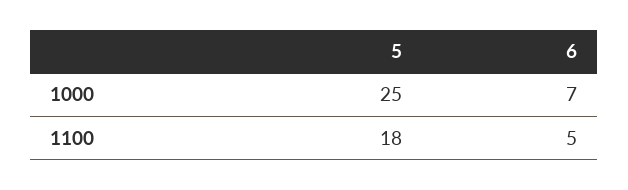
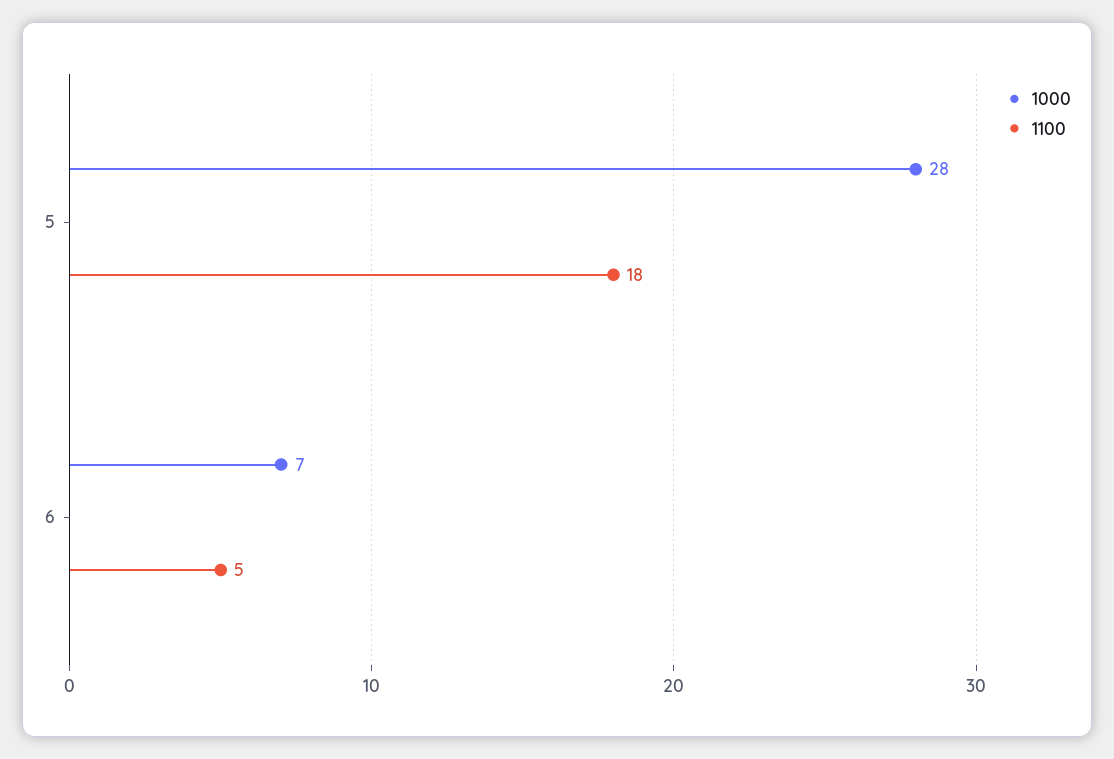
1000, 5: 25 -> 28

